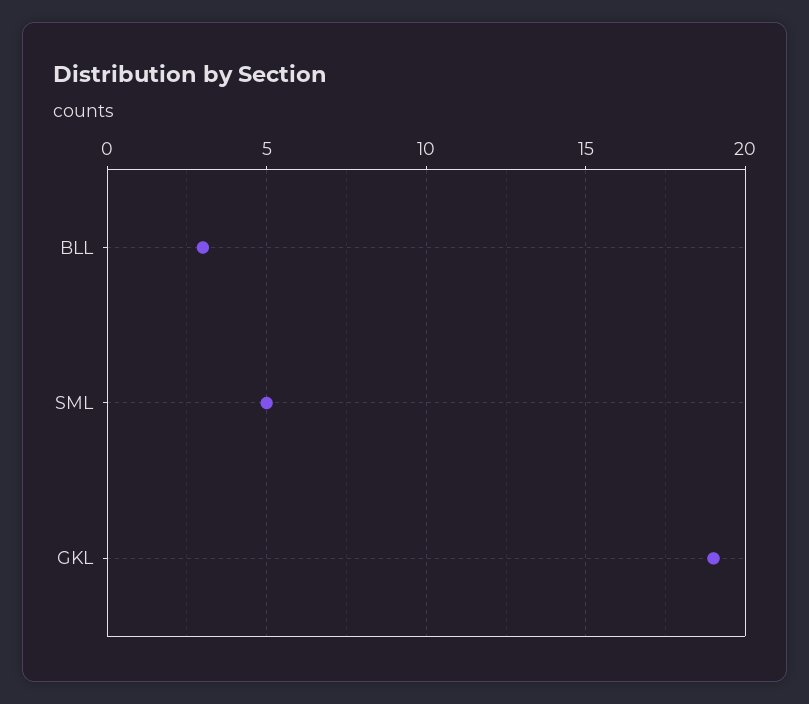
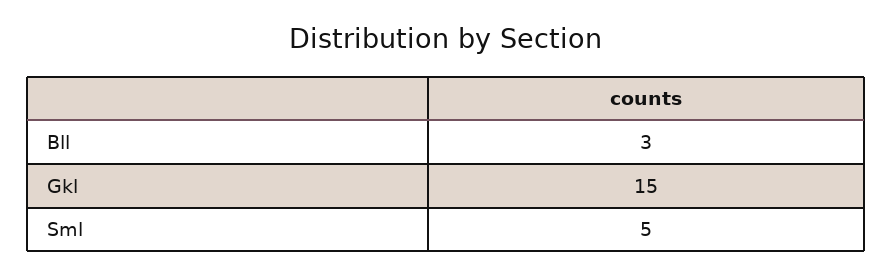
GKL: 19 -> 15

